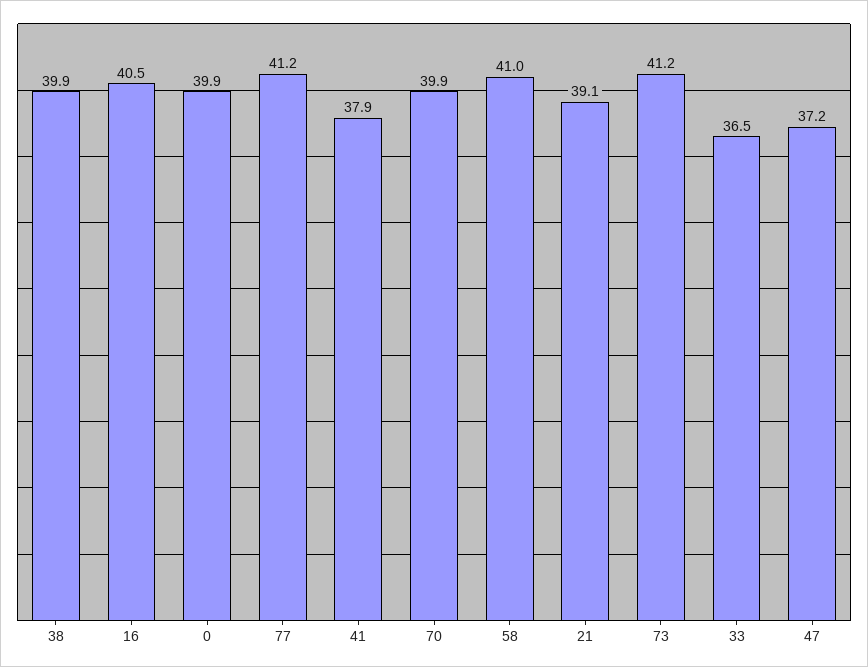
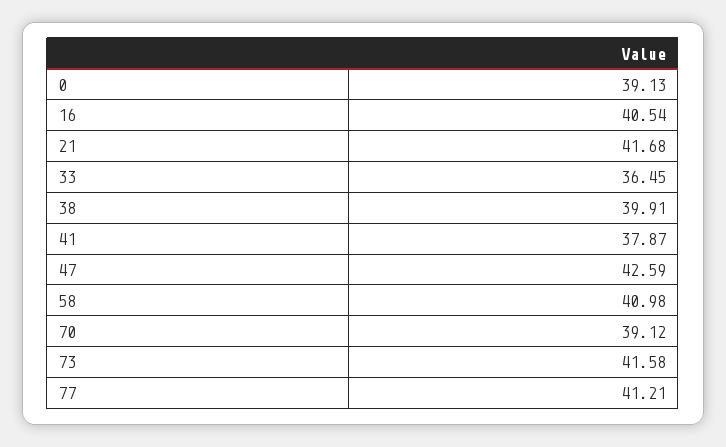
0: 39.9 -> 39.13
70: 39.9 -> 39.12
21: 39.1 -> 41.68
73: 41.2 -> 41.58
47: 37.2 -> 42.59

